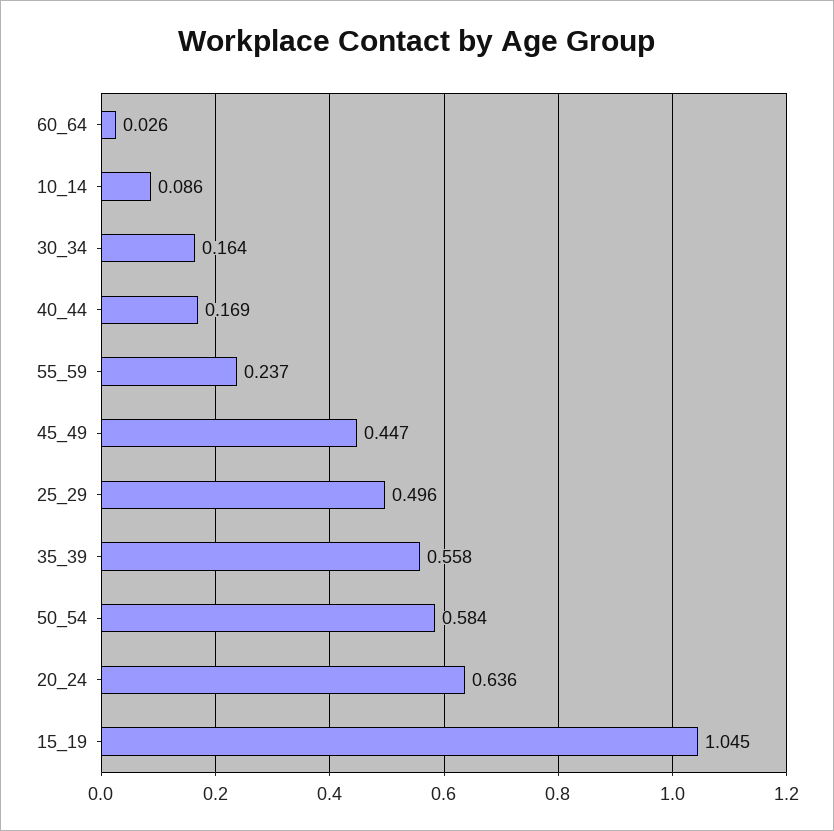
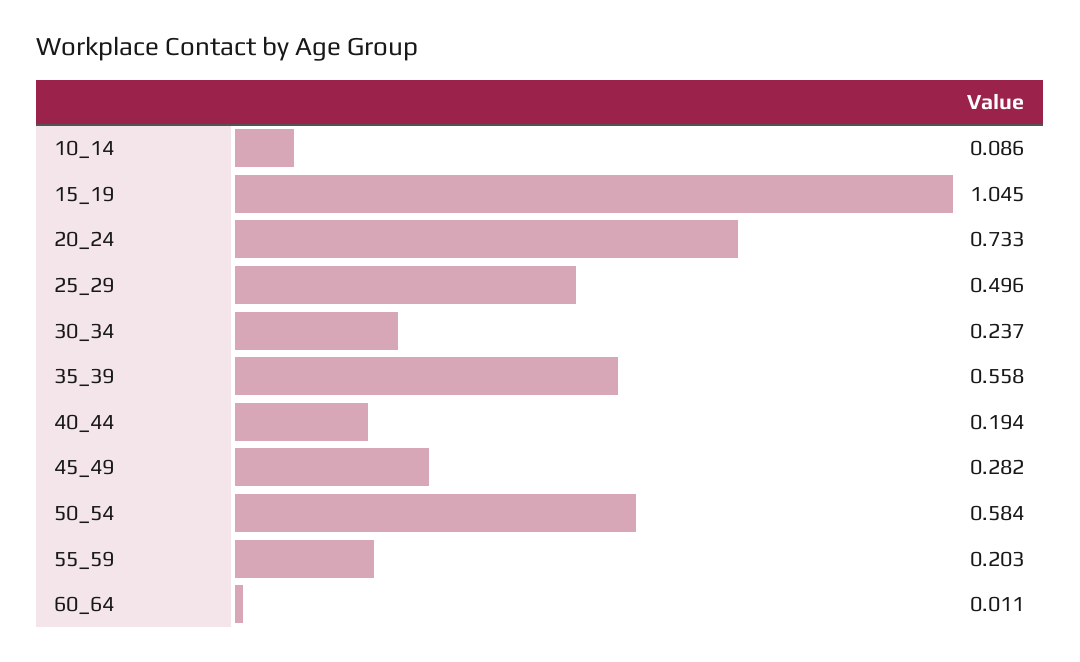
60_64: 0.026 -> 0.011
30_34: 0.164 -> 0.237
40_44: 0.169 -> 0.194
55_59: 0.237 -> 0.203
45_49: 0.447 -> 0.282
20_24: 0.636 -> 0.733

